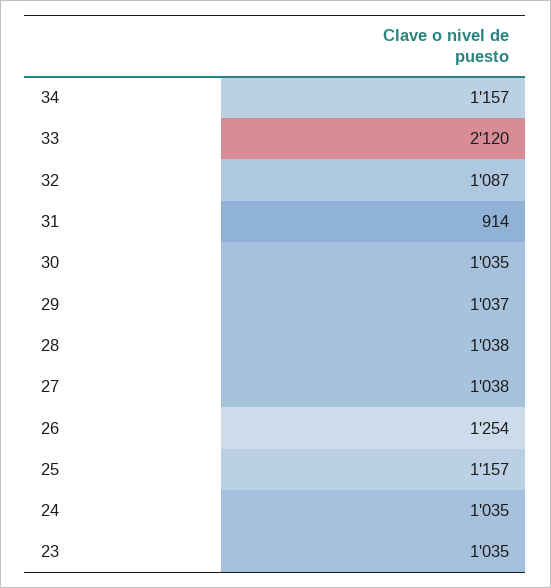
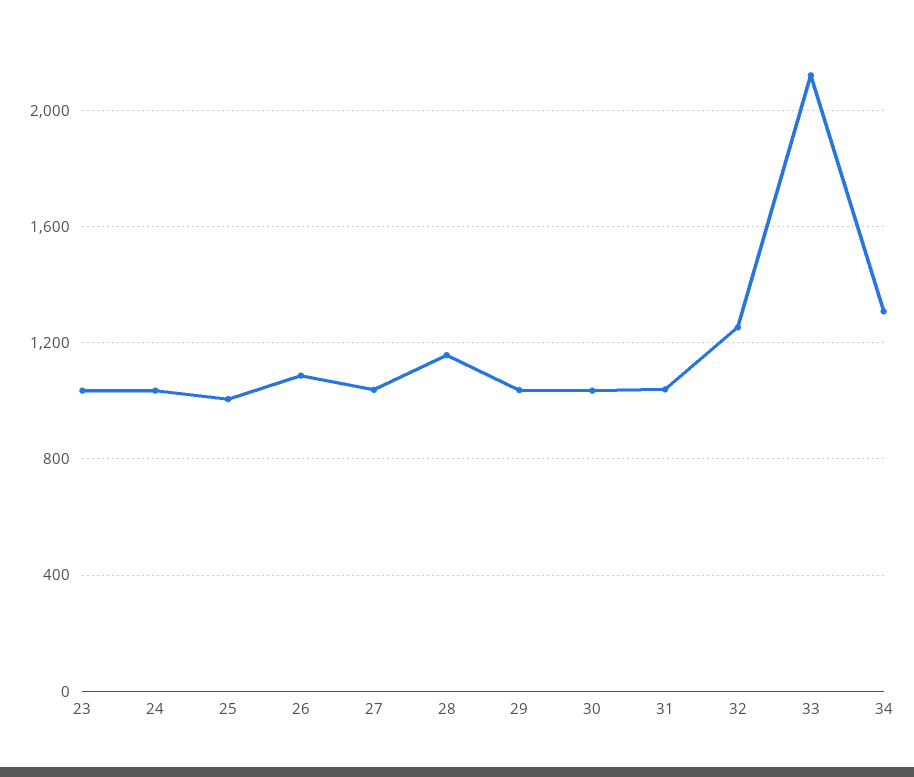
34: 1157 -> 1300
32: 1087 -> 1250
31: 914 -> 1050
28: 1038 -> 1150
26: 1254 -> 1100
25: 1157 -> 1000

